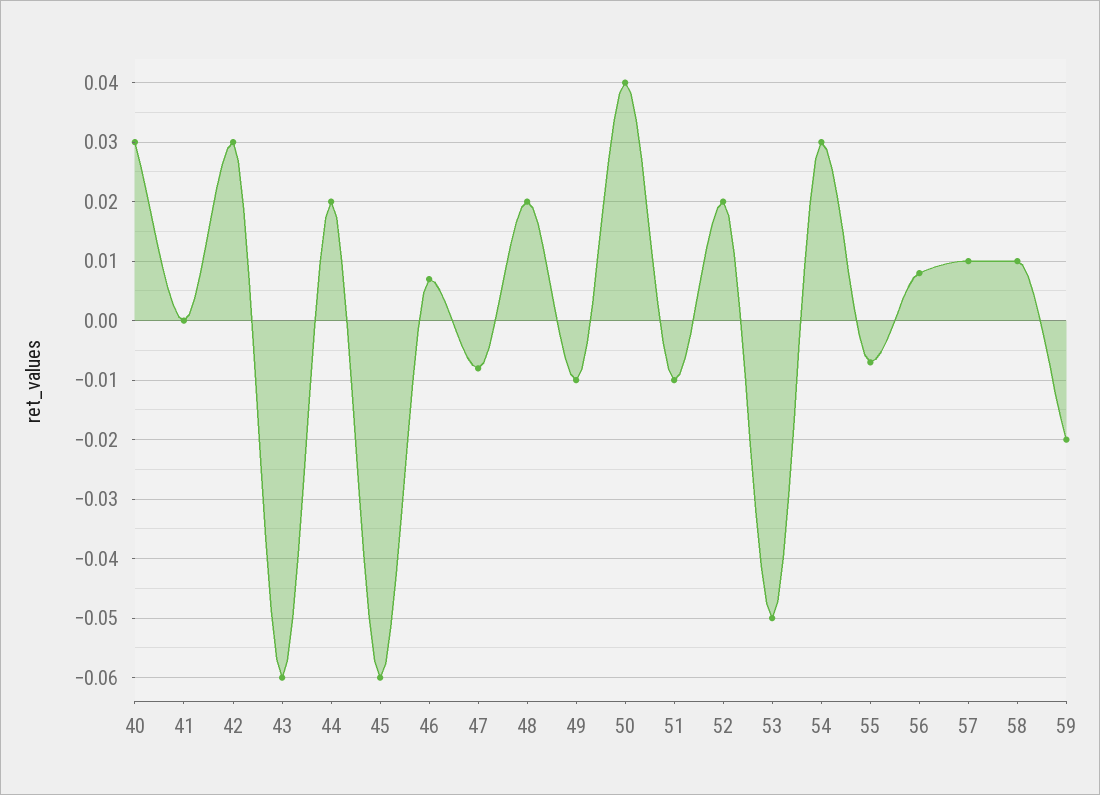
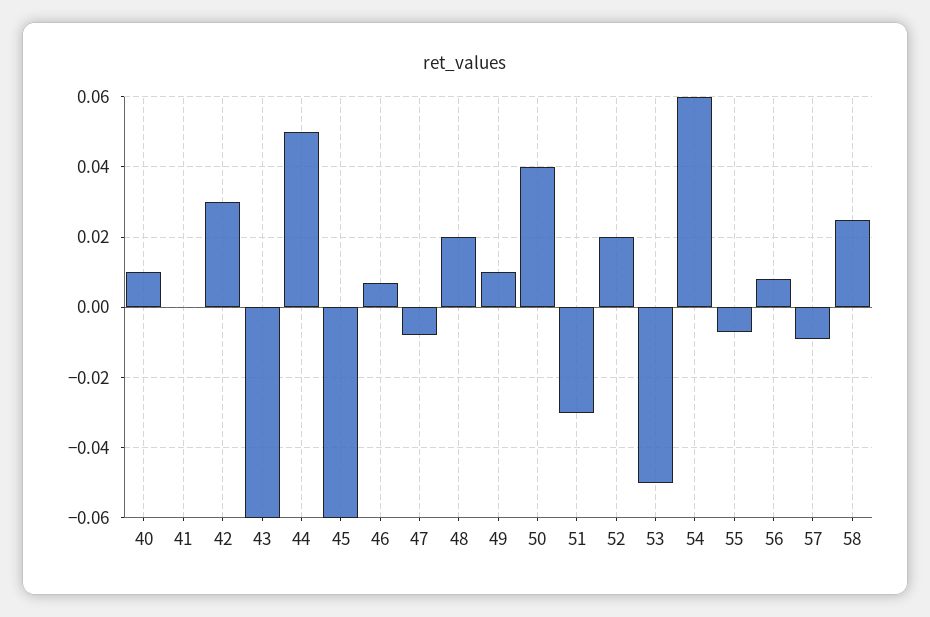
40: 0.03 -> 0.01
44: 0.02 -> 0.05
49: -0.01 -> 0.01
51: -0.01 -> -0.03
54: 0.03 -> 0.06
57: 0.01 -> -0.01
58: 0.01 -> 0.025
59: -0.02 -> none

